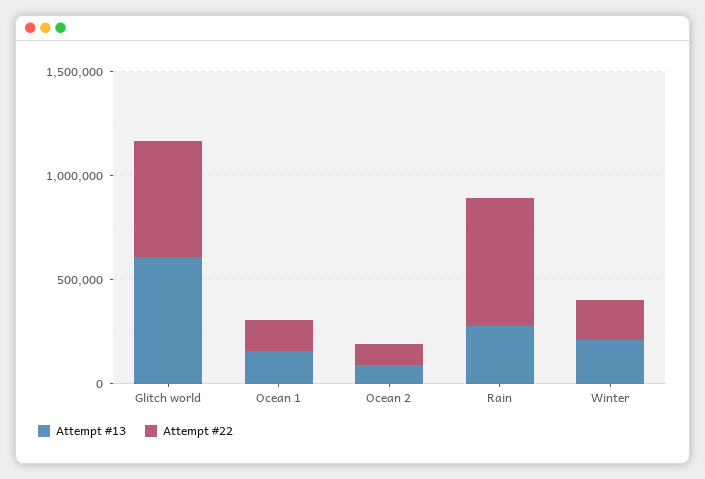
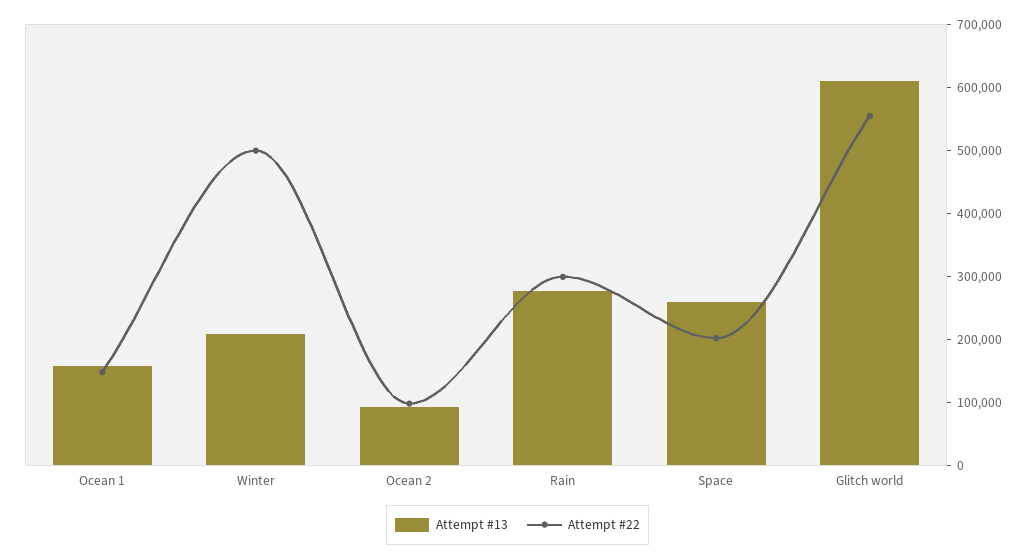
Attempt #22, Rain: 600000 -> 300000
Attempt #22, Winter: 200000 -> 500000
Attempt #13, Space: none -> 260000
Attempt #22, Space: none -> 200000

